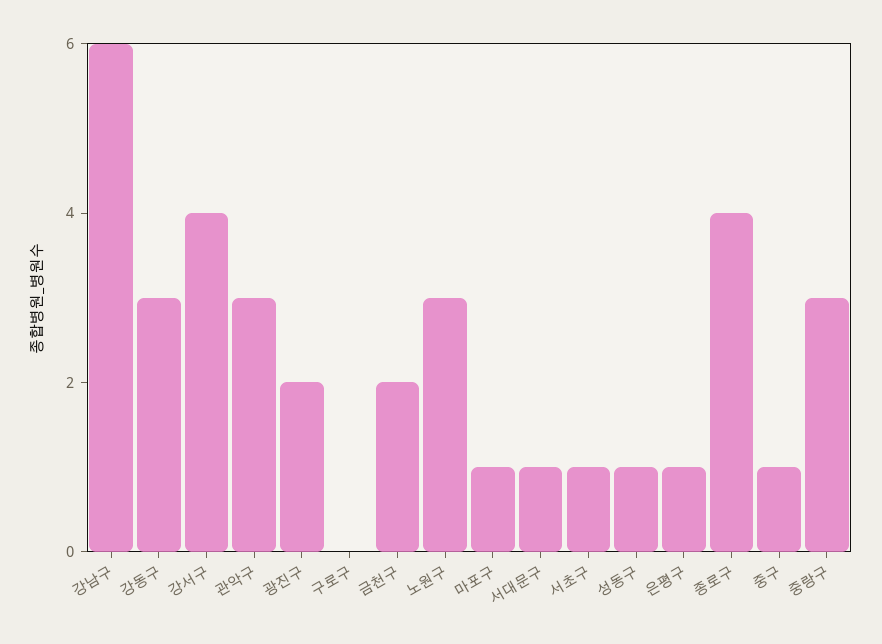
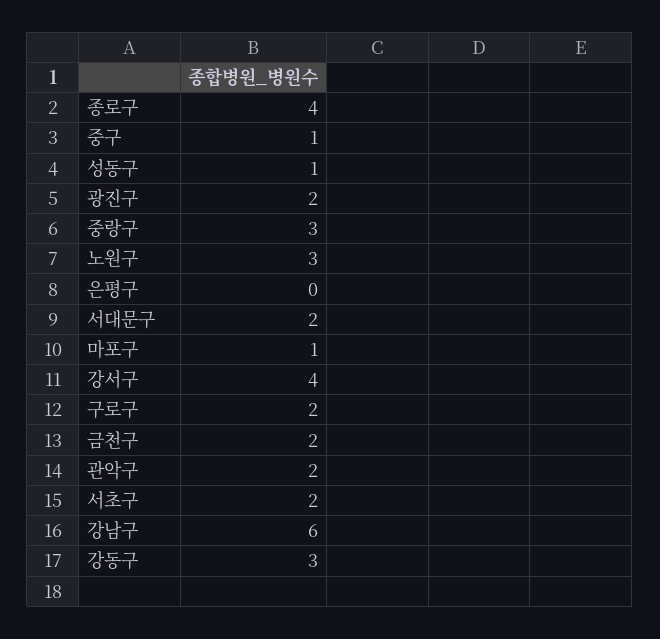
관악구: 3 -> 2
구로구: 0 -> 2
서대문구: 1 -> 2
서초구: 1 -> 2
은평구: 1 -> 0

